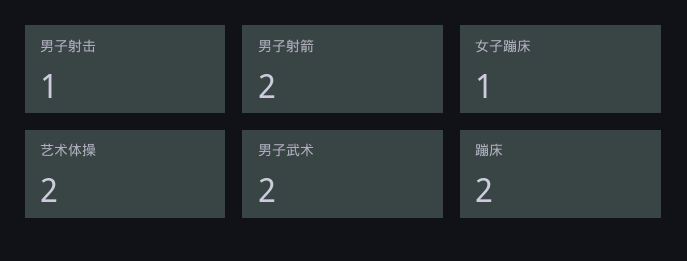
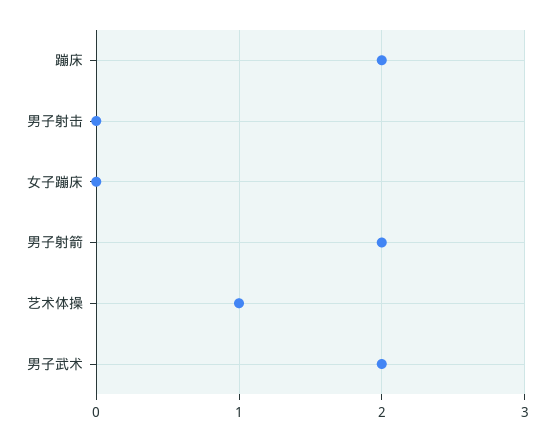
男子射击: 1 -> 0
女子蹦床: 1 -> 0
艺术体操: 2 -> 1

